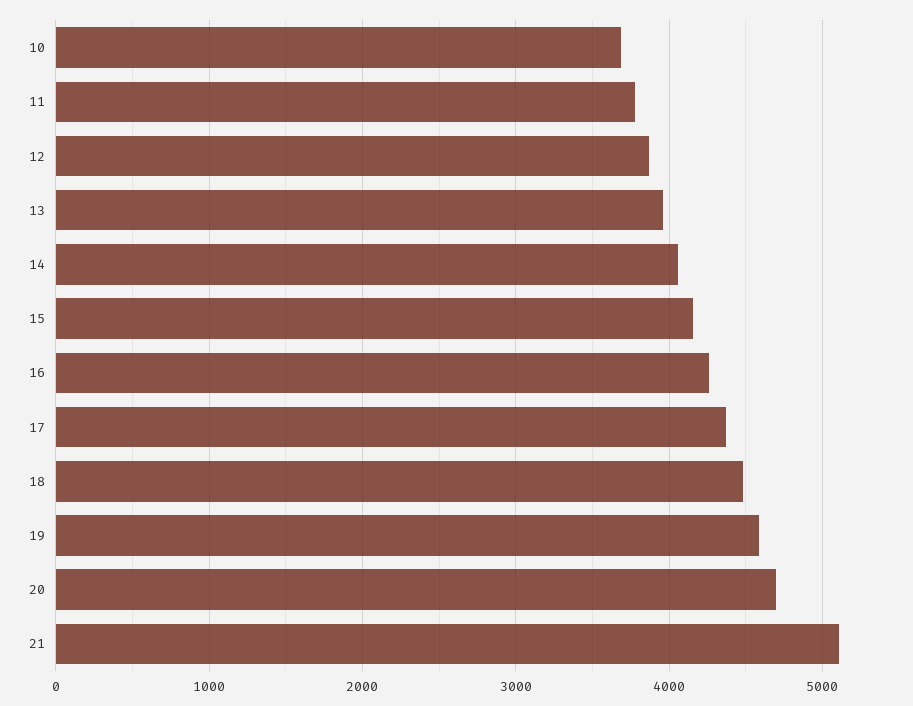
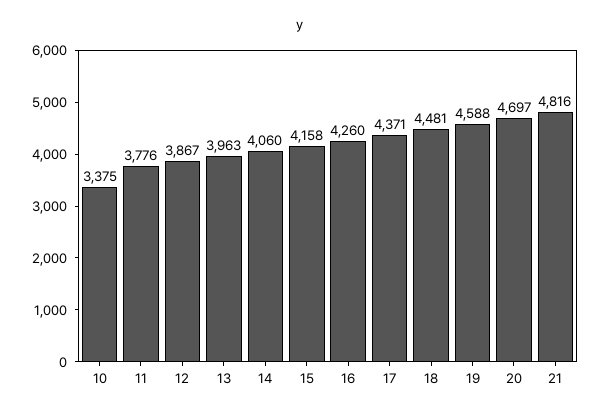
10: 3700 -> 3375
21: 5100 -> 4816

